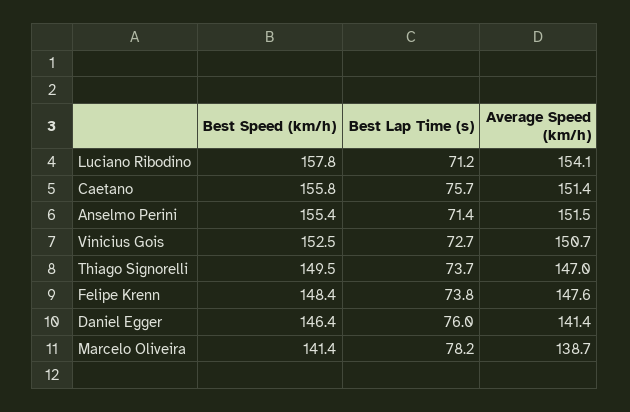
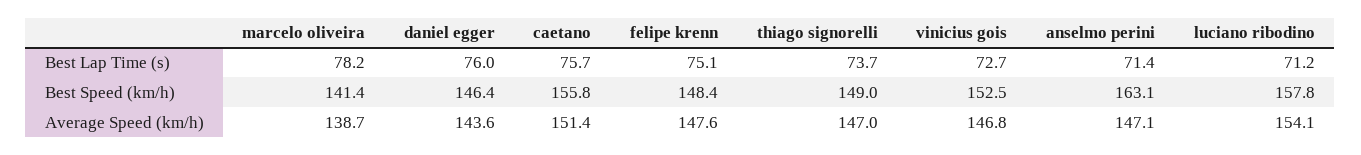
Best Speed (km/h), Anselmo Perini: 155.4 -> 163.1
Average Speed (km/h), Anselmo Perini: 151.5 -> 147.1
Average Speed (km/h), Vinicius Gois: 150.7 -> 146.8
Best Speed (km/h), Thiago Signorelli: 149.5 -> 149
Best Lap Time (s), Felipe Krenn: 73.8 -> 75.1
Average Speed (km/h), Daniel Egger: 141.4 -> 143.6

